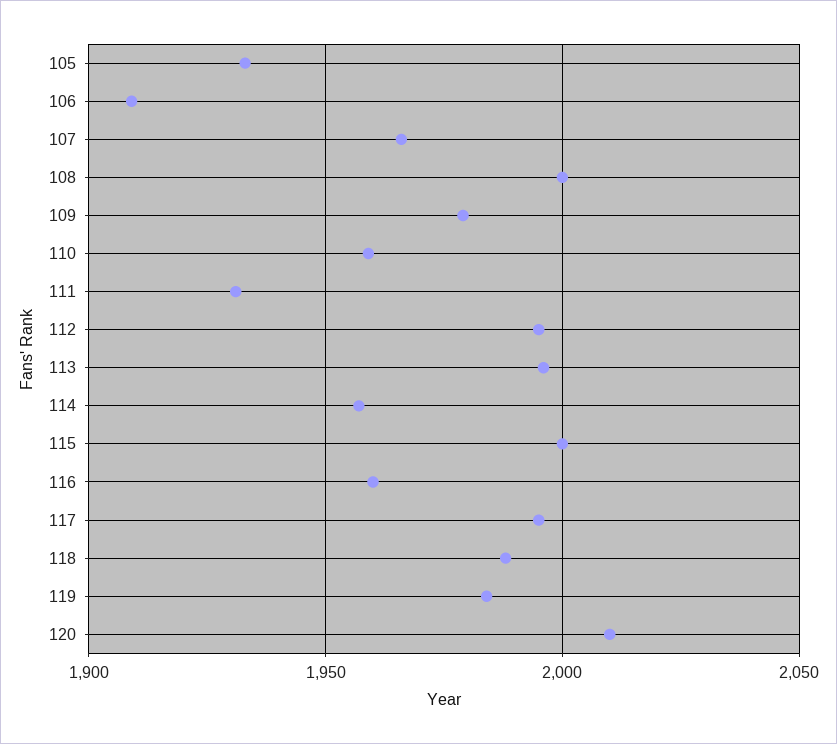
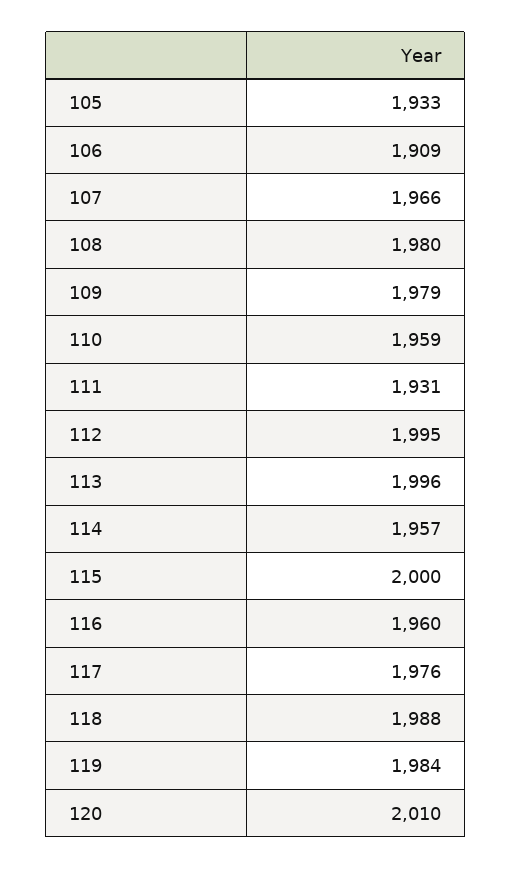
108: 2000 -> 1980
117: 1995 -> 1976

